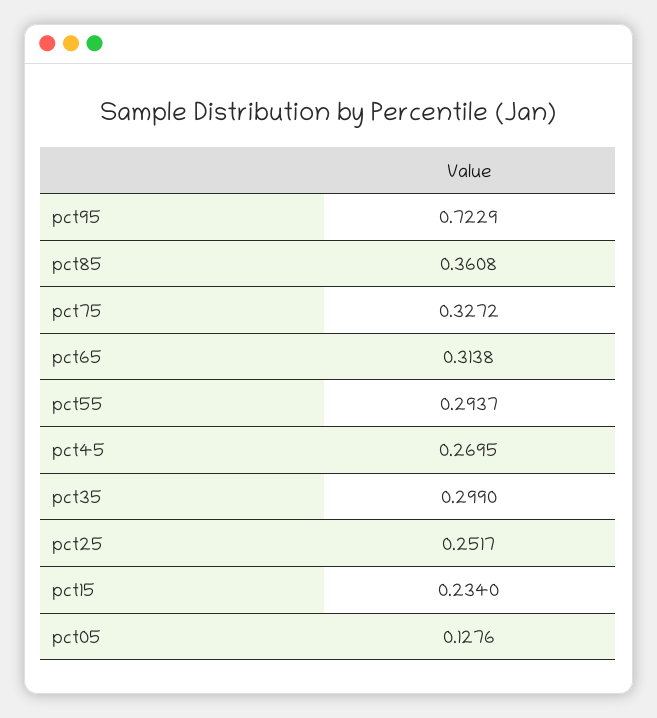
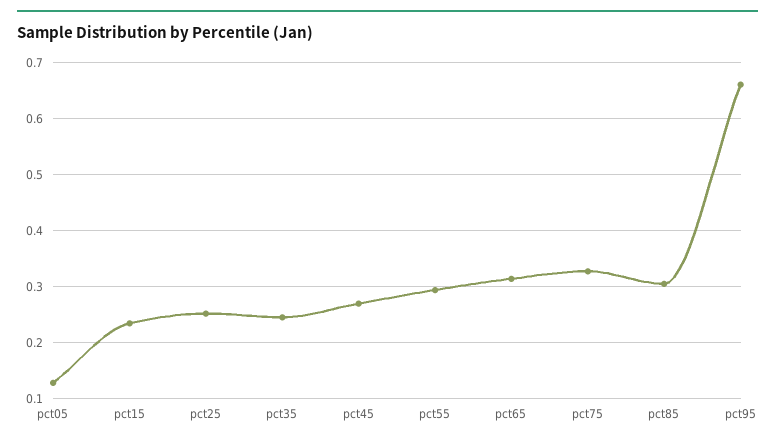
pct95: 0.7229 -> 0.66
pct85: 0.3608 -> 0.3
pct35: 0.299 -> 0.24

